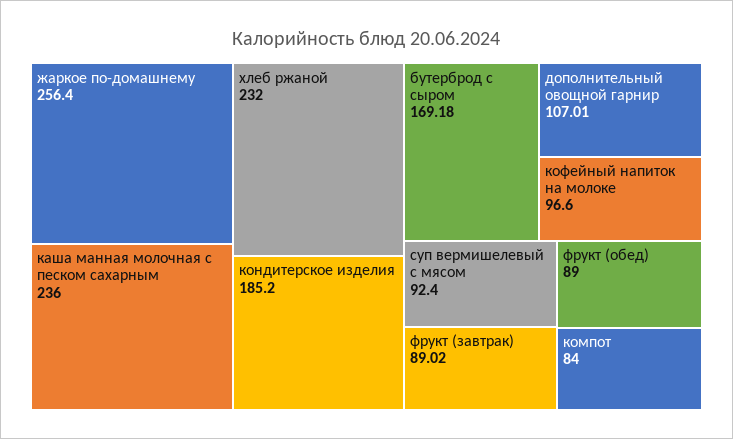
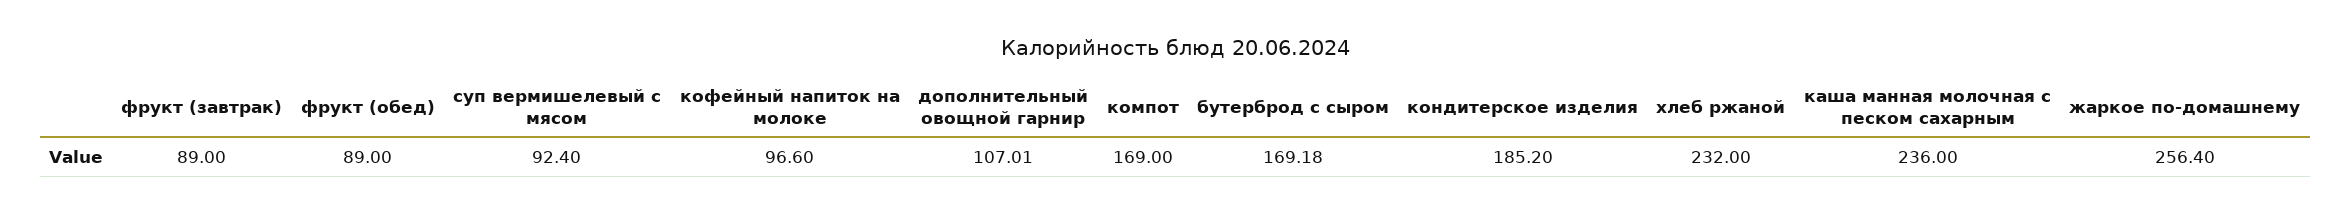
фрукт (завтрак): 89.02 -> 89
компот: 84 -> 169

